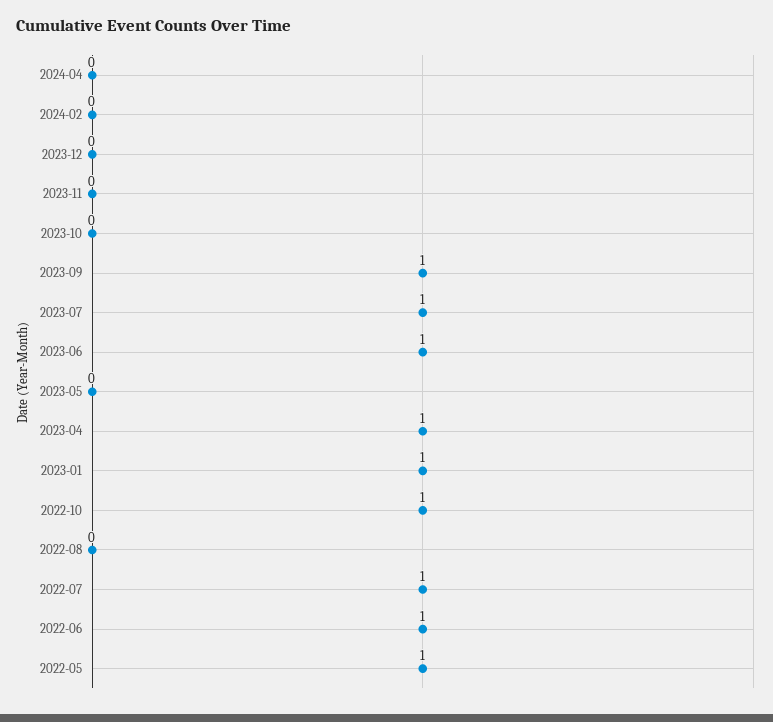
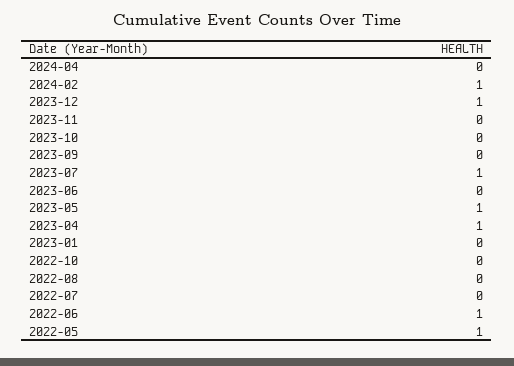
2024-02: 0 -> 1
2023-12: 0 -> 1
2023-09: 1 -> 0
2023-06: 1 -> 0
2023-05: 0 -> 1
2023-01: 1 -> 0
2022-10: 1 -> 0
2022-07: 1 -> 0

